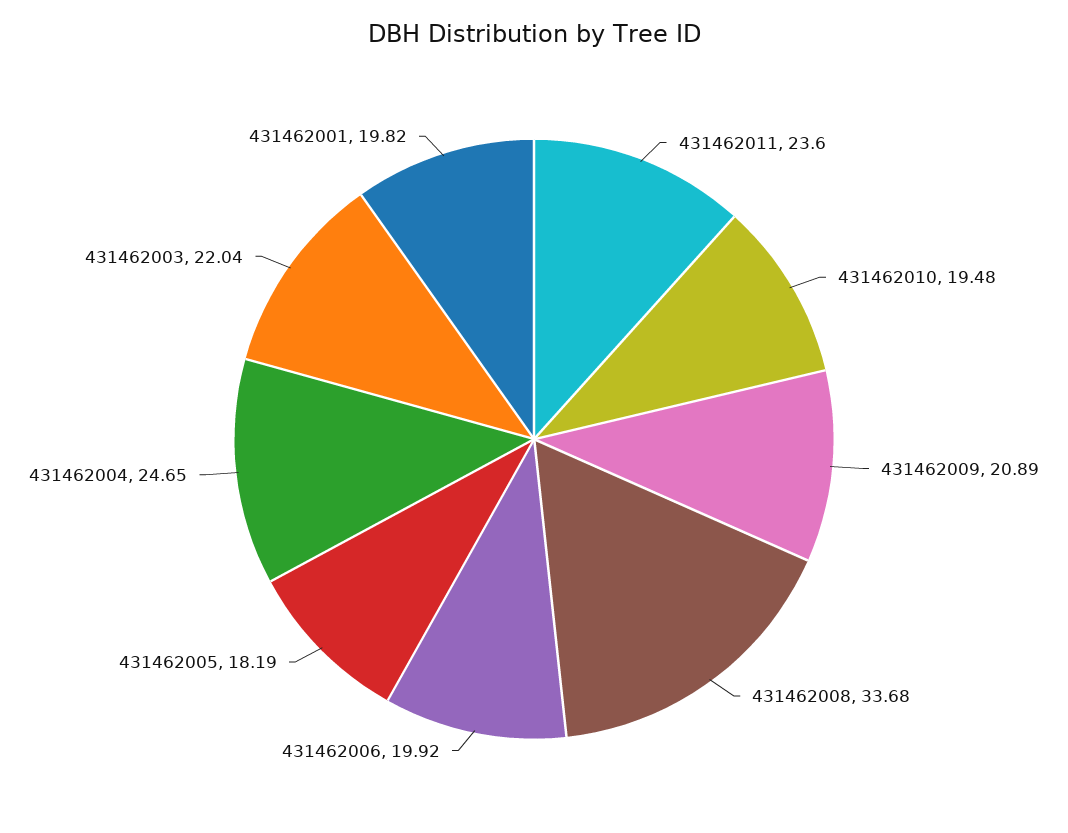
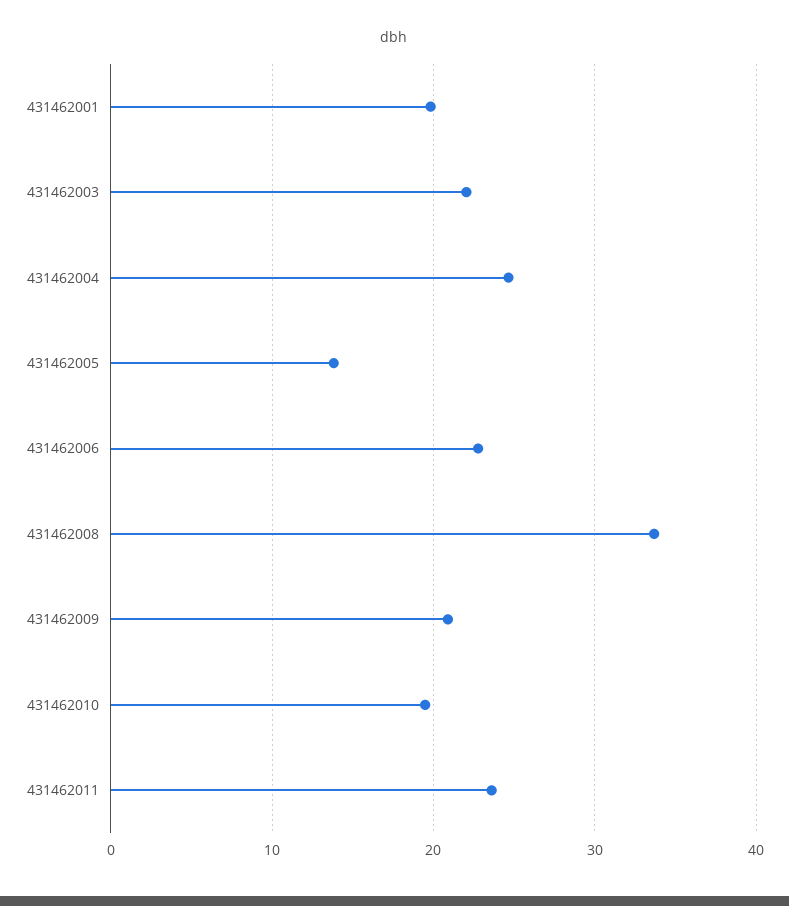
431462006: 19.92 -> 23
431462005: 18.19 -> 14

